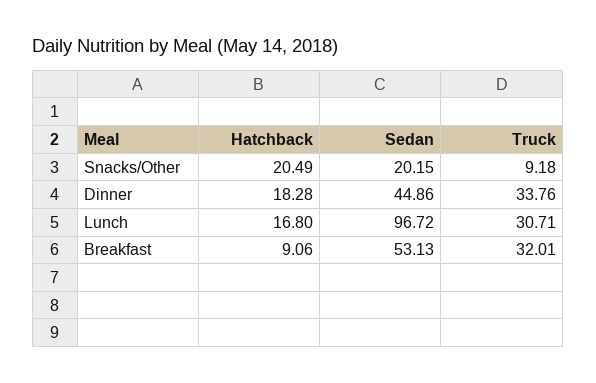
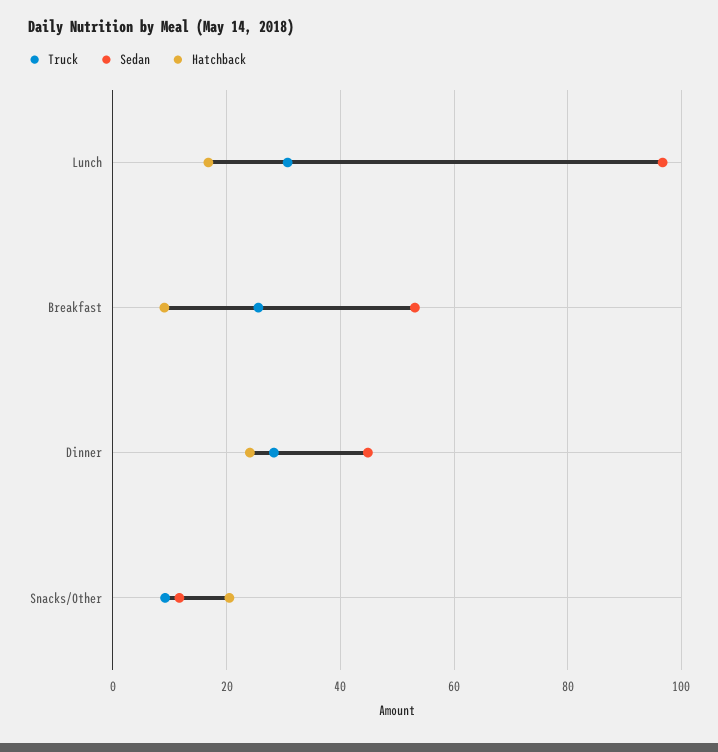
Sedan, Snacks/Other: 20.15 -> 12
Hatchback, Dinner: 18.28 -> 24
Truck, Dinner: 33.76 -> 28
Truck, Breakfast: 32.01 -> 26

